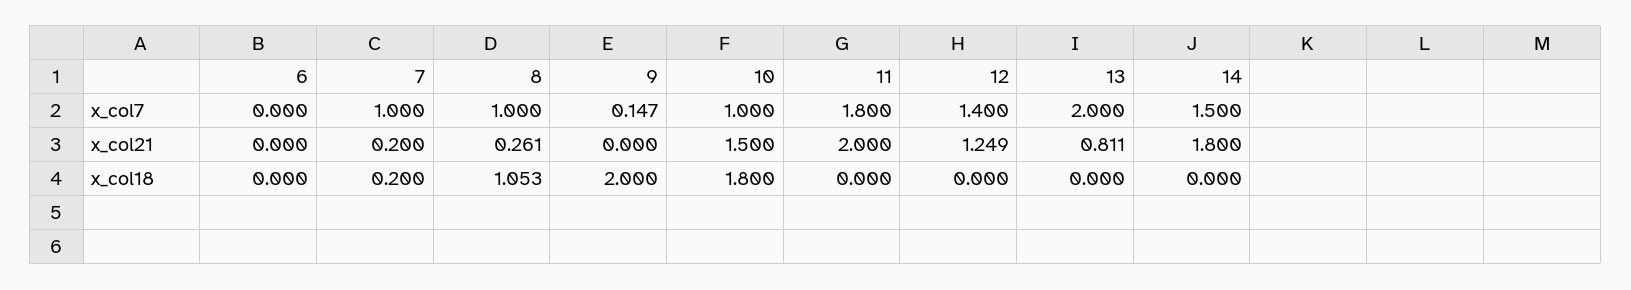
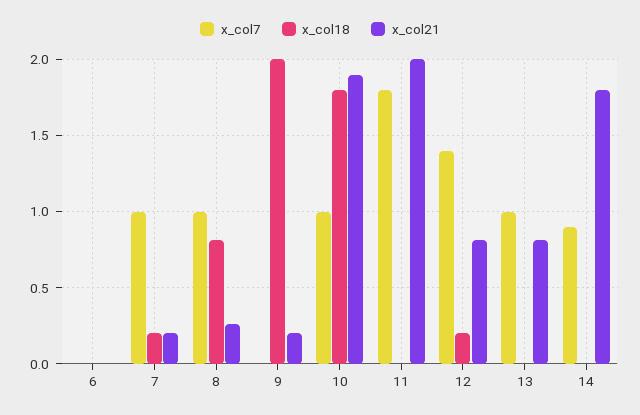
x_col7, 9: 0.147 -> 0
x_col7, 13: 2 -> 1
x_col7, 14: 1.5 -> 0.9
x_col21, 9: 0 -> 0.2
x_col21, 10: 1.5 -> 1.9
x_col21, 12: 1.249 -> 0.8
x_col18, 8: 1.053 -> 0.8
x_col18, 12: 0 -> 0.2

